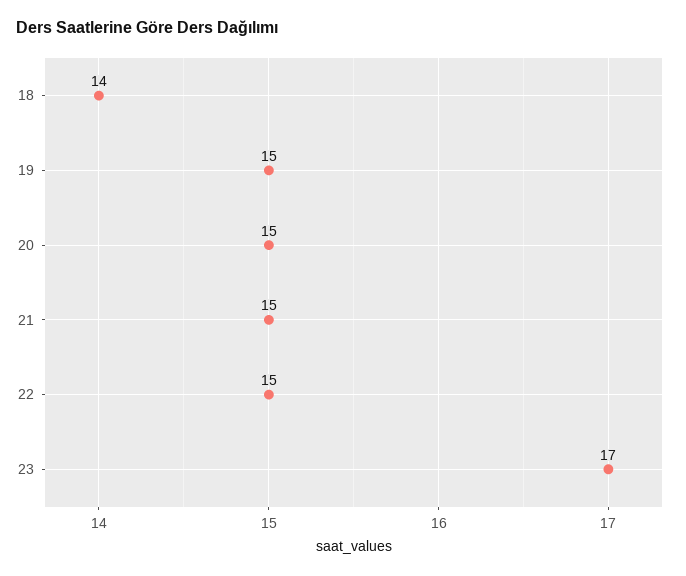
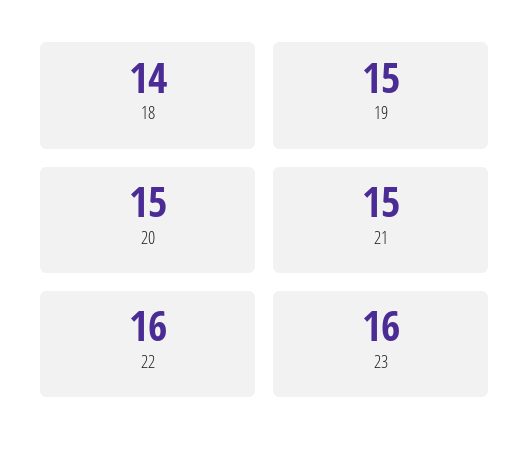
22: 15 -> 16
23: 17 -> 16

